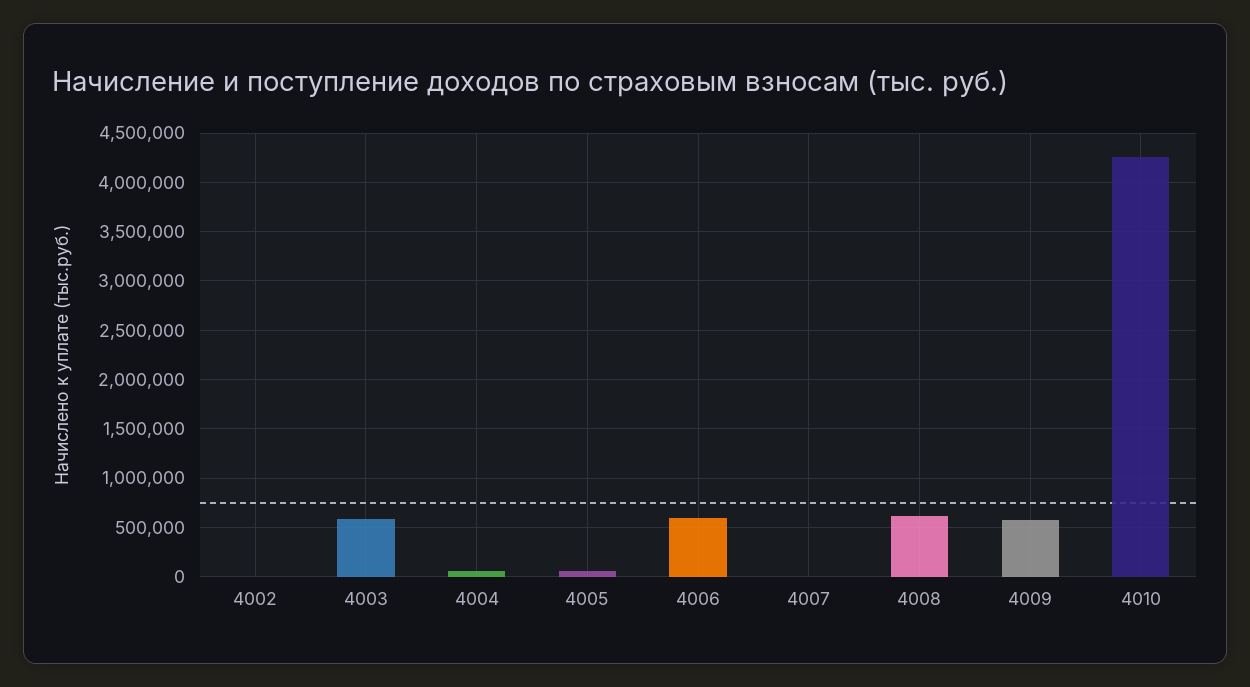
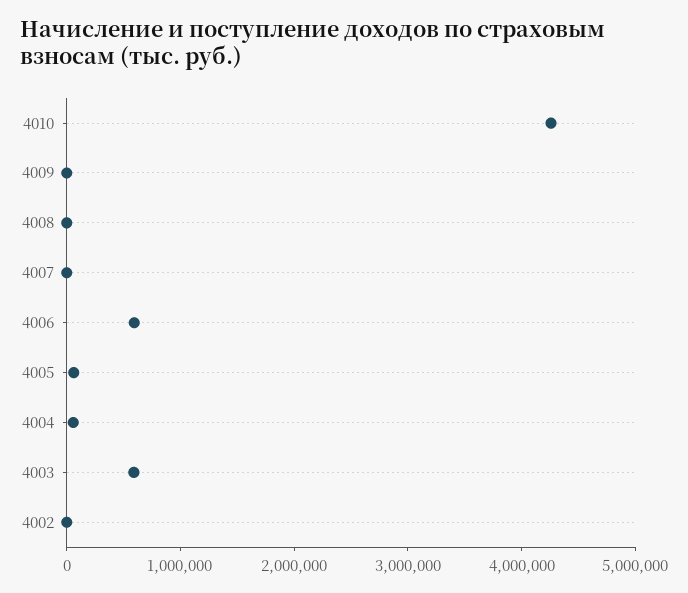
4008: 600000 -> 0
4009: 600000 -> 0

